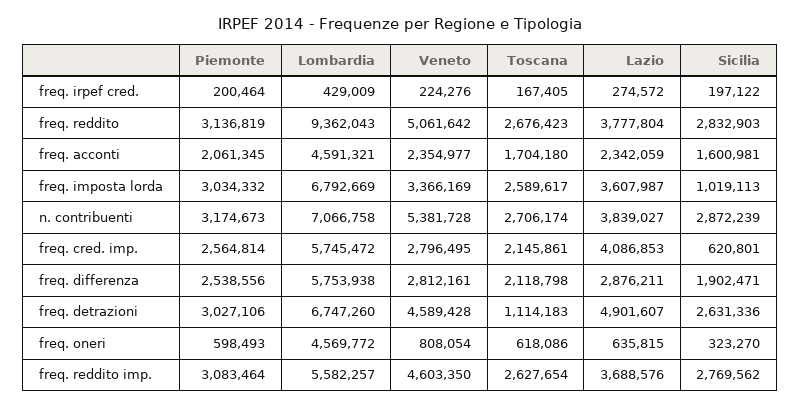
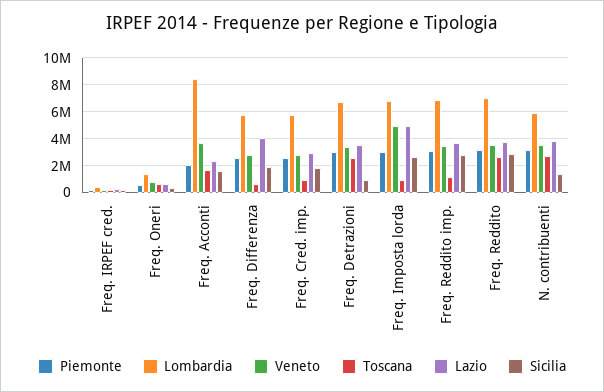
Lombardia, freq. reddito: 9362043 -> 7000000
Veneto, freq. reddito: 5061642 -> 3500000
Lombardia, freq. acconti: 4591321 -> 8500000
Veneto, freq. acconti: 2354977 -> 3500000
Veneto, freq. imposta lorda: 3366169 -> 5000000
Toscana, freq. imposta lorda: 2589617 -> 1000000
Lazio, freq. imposta lorda: 3607987 -> 5000000
Sicilia, freq. imposta lorda: 1019113 -> 2500000
Lombardia, n. contribuenti: 7066758 -> 6000000
Veneto, n. contribuenti: 5381728 -> 3500000
Sicilia, n. contribuenti: 2872239 -> 1500000
Toscana, freq. cred. imp.: 2145861 -> 1000000
Lazio, freq. cred. imp.: 4086853 -> 3000000
Sicilia, freq. cred. imp.: 620801 -> 2000000
Toscana, freq. differenza: 2118798 -> 500000
Lazio, freq. differenza: 2876211 -> 4000000
Veneto, freq. detrazioni: 4589428 -> 3500000
Toscana, freq. detrazioni: 1114183 -> 2500000
Lazio, freq. detrazioni: 4901607 -> 3500000
Sicilia, freq. detrazioni: 2631336 -> 1000000
Lombardia, freq. oneri: 4569772 -> 1500000
Lombardia, freq. reddito imp.: 5582257 -> 7000000
Veneto, freq. reddito imp.: 4603350 -> 3500000
Toscana, freq. reddito imp.: 2627654 -> 1000000

